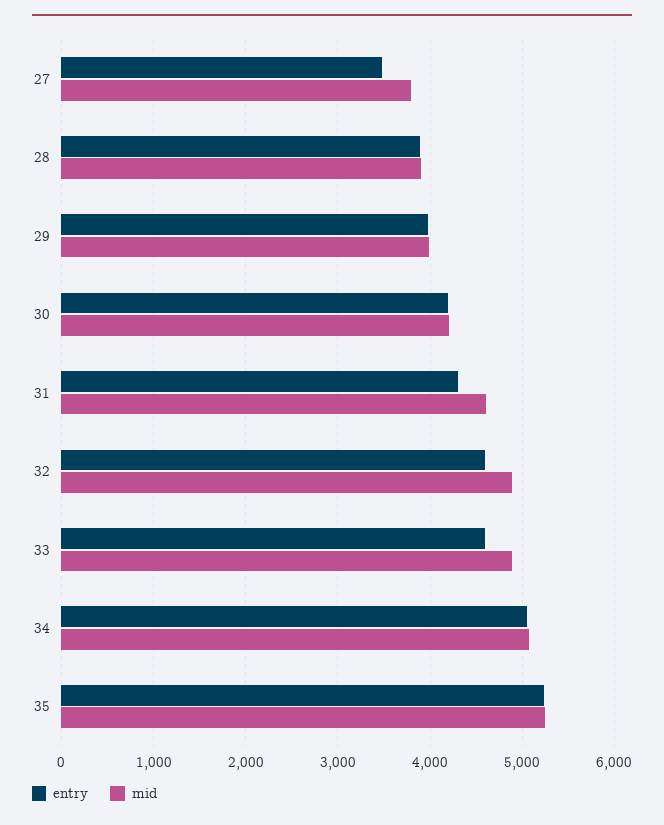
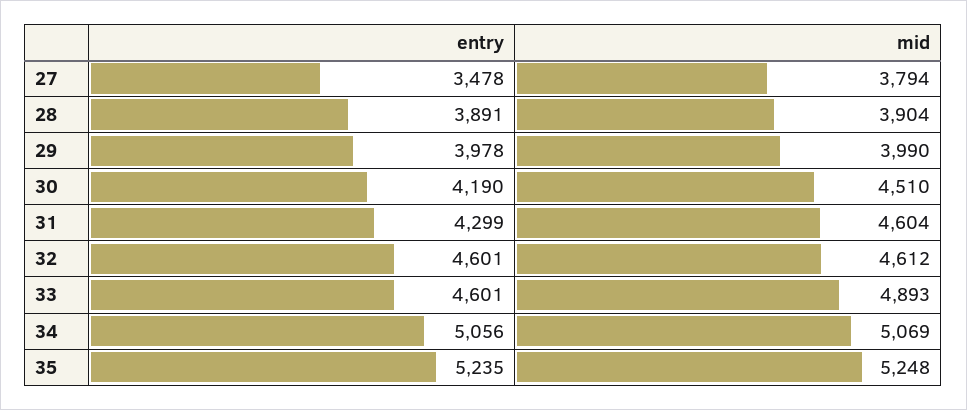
mid, 30: 4200 -> 4510
mid, 32: 4900 -> 4612

